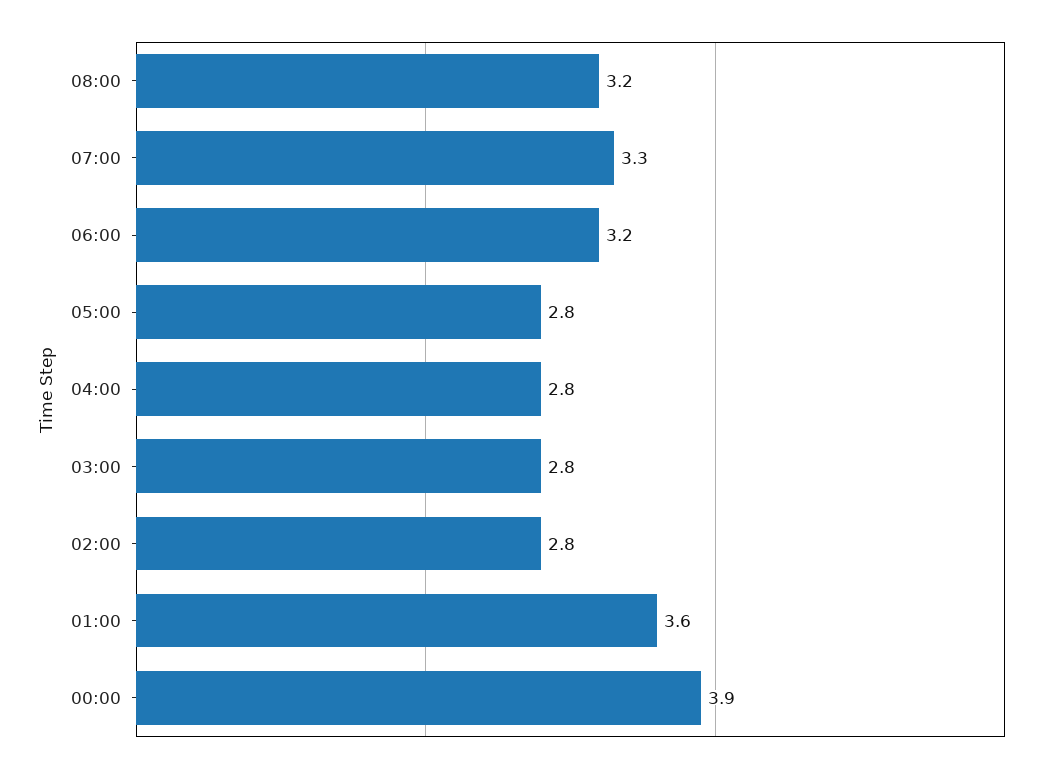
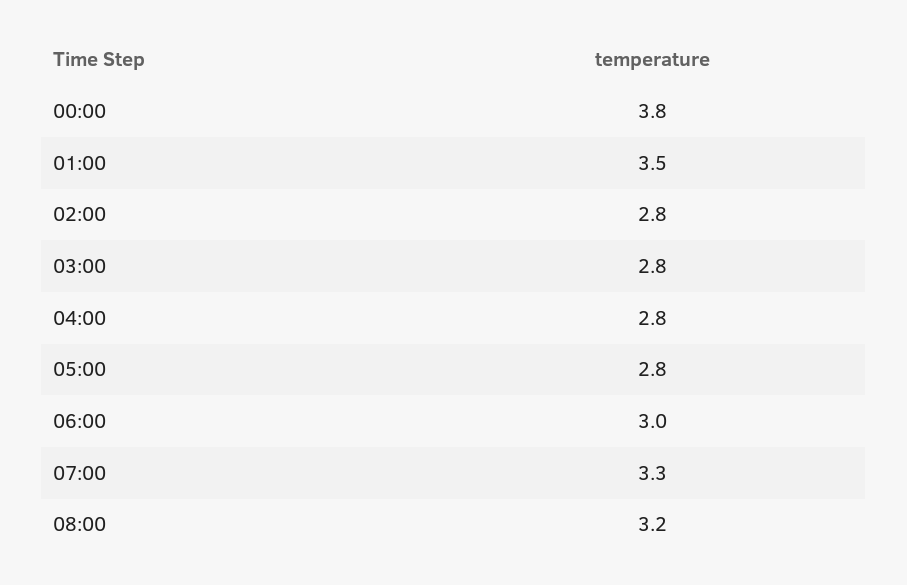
06:00: 3.2 -> 3
01:00: 3.6 -> 3.5
00:00: 3.9 -> 3.8

